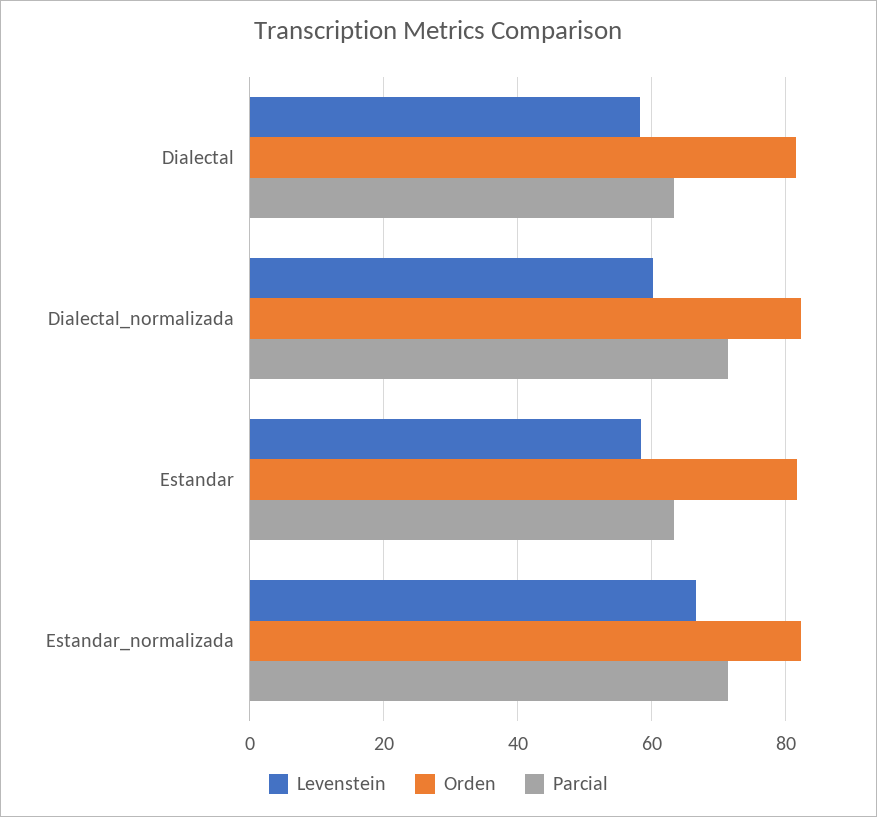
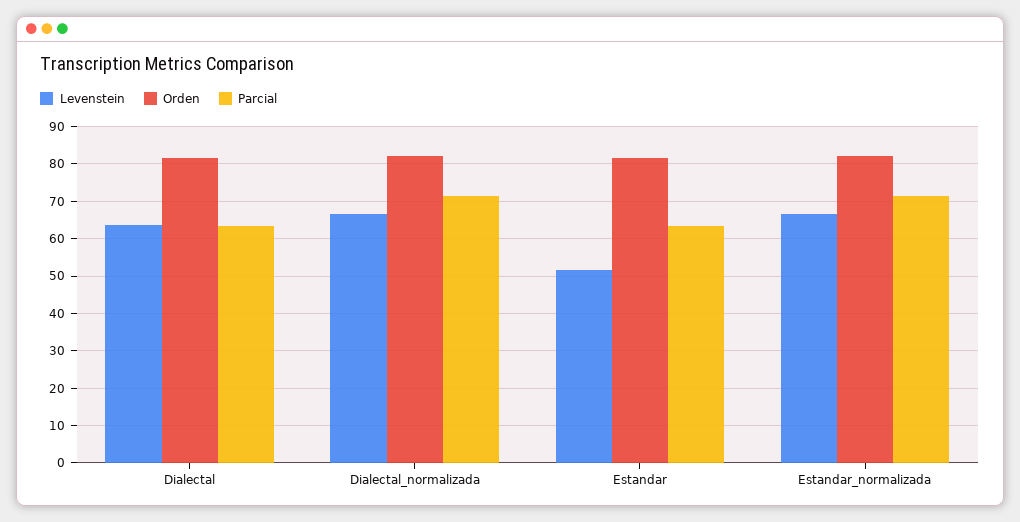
Levenstein, Dialectal: 58 -> 64
Levenstein, Dialectal_normalizada: 60 -> 66
Levenstein, Estandar: 58 -> 52

